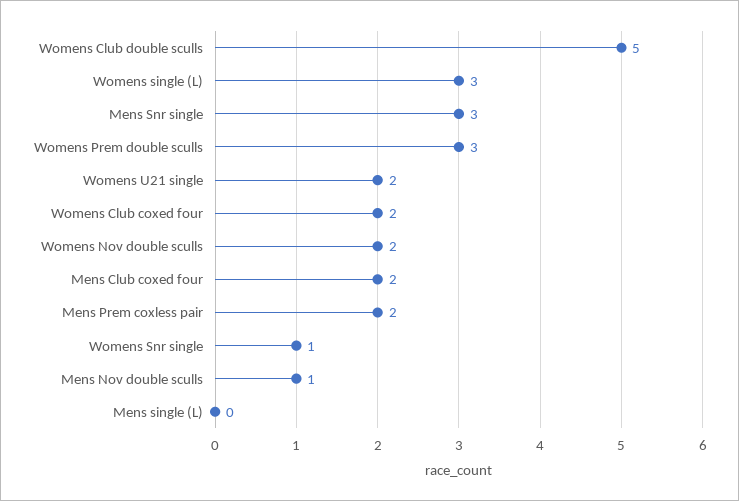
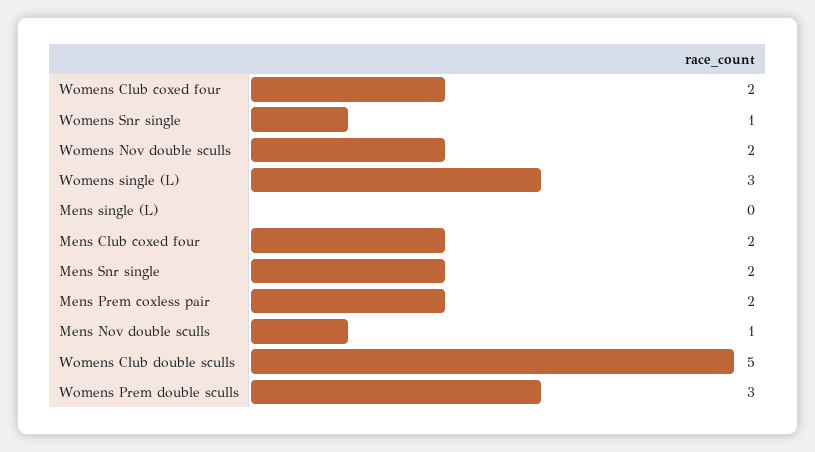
Mens Snr single: 3 -> 2
Womens U21 single: 2 -> none

